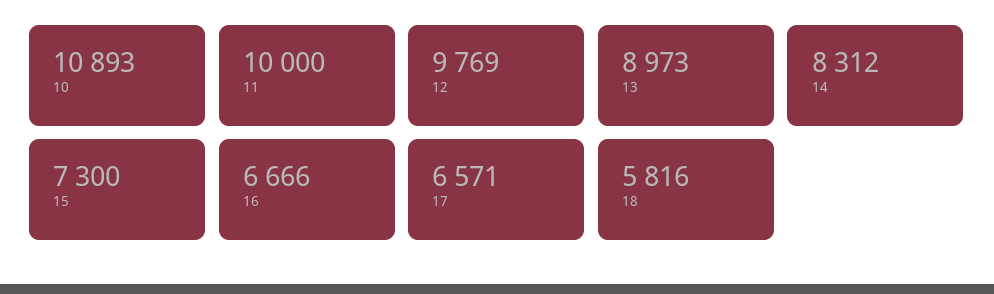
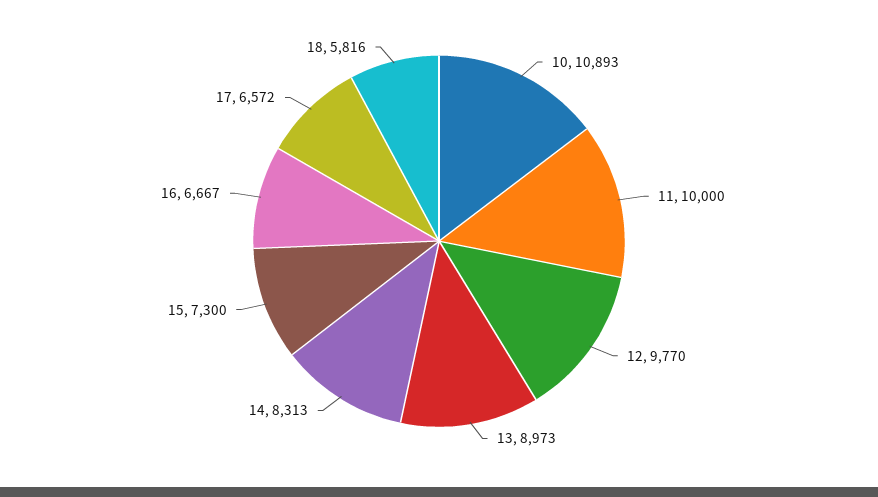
12: 9769 -> 9770
14: 8312 -> 8313
16: 6666 -> 6667
17: 6571 -> 6572

